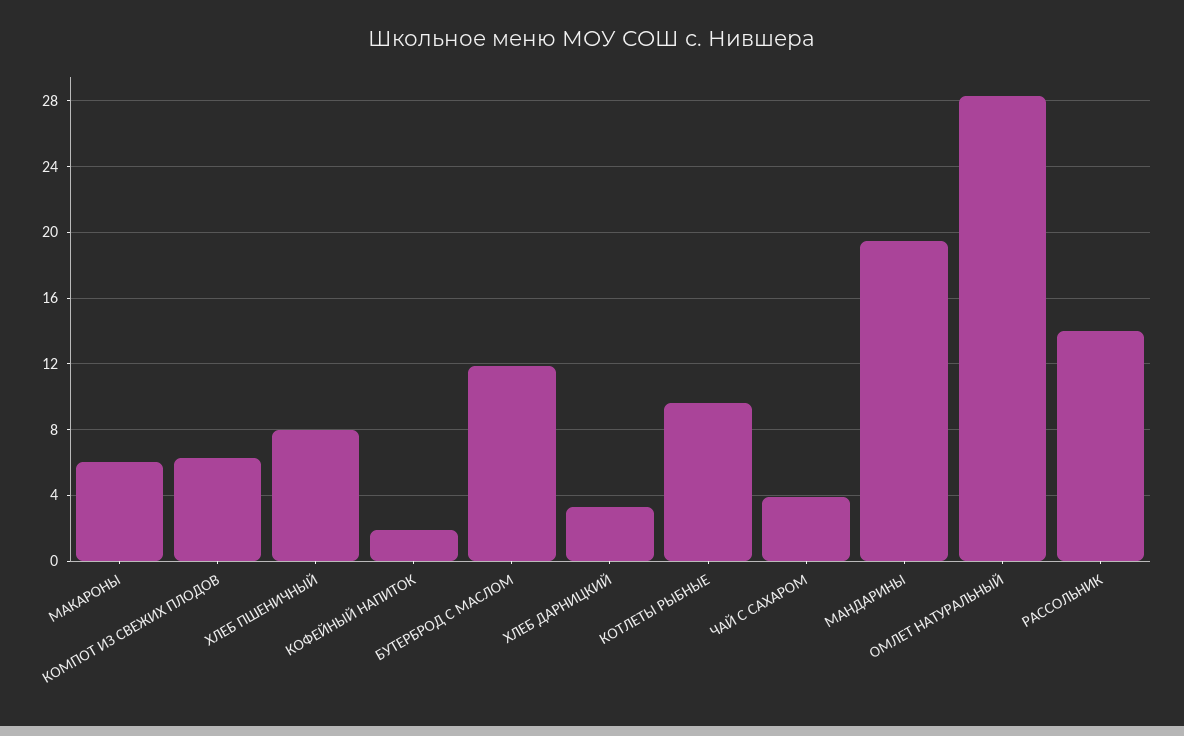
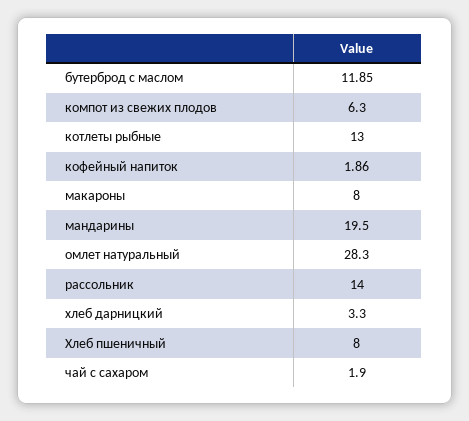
МАКАРОНЫ: 6 -> 8
КОТЛЕТЫ РЫБНЫЕ: 9.5 -> 13
ЧАЙ С САХАРОМ: 4 -> 1.9

